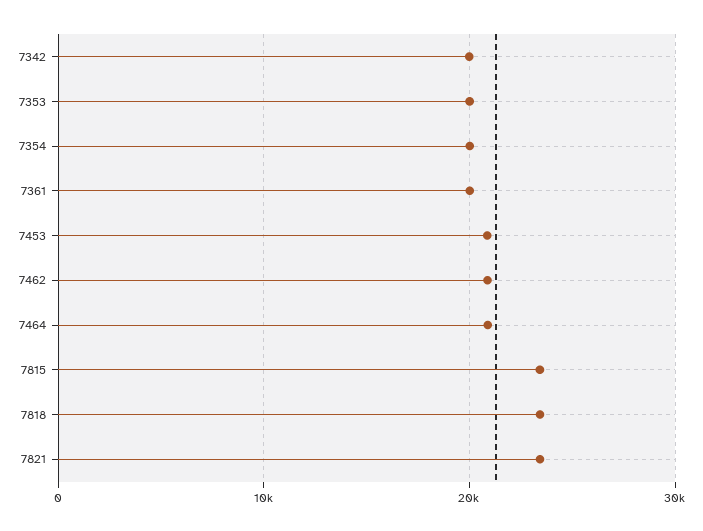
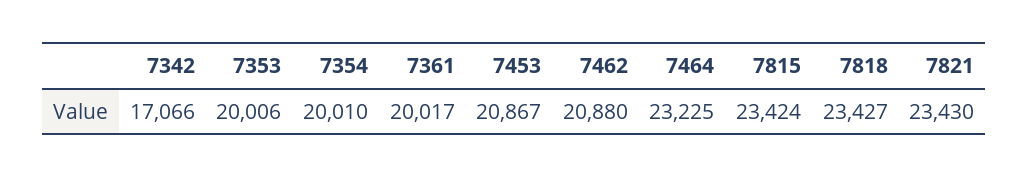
7342: 20000 -> 17066
7464: 21000 -> 23225

